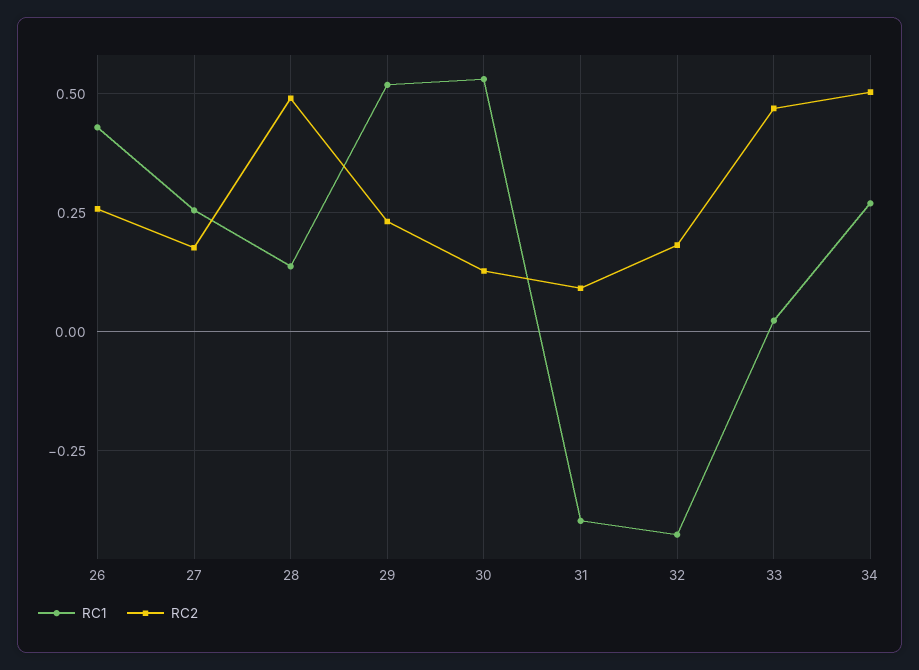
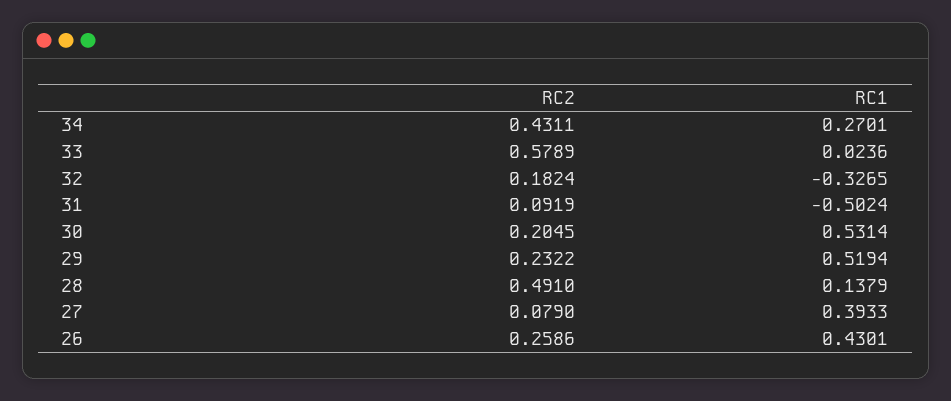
RC1, 27: 0.25 -> 0.3933
RC2, 27: 0.175 -> 0.079
RC2, 30: 0.125 -> 0.2045
RC1, 31: -0.4 -> -0.5024
RC1, 32: -0.425 -> -0.3265
RC2, 33: 0.475 -> 0.5789
RC2, 34: 0.5 -> 0.4311

